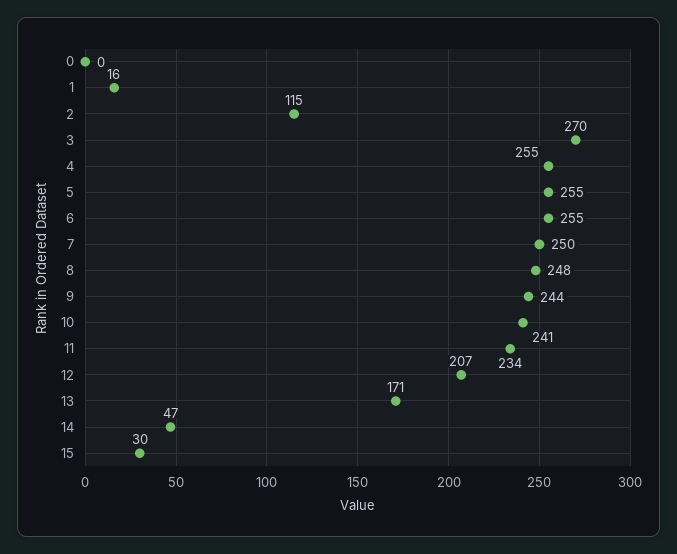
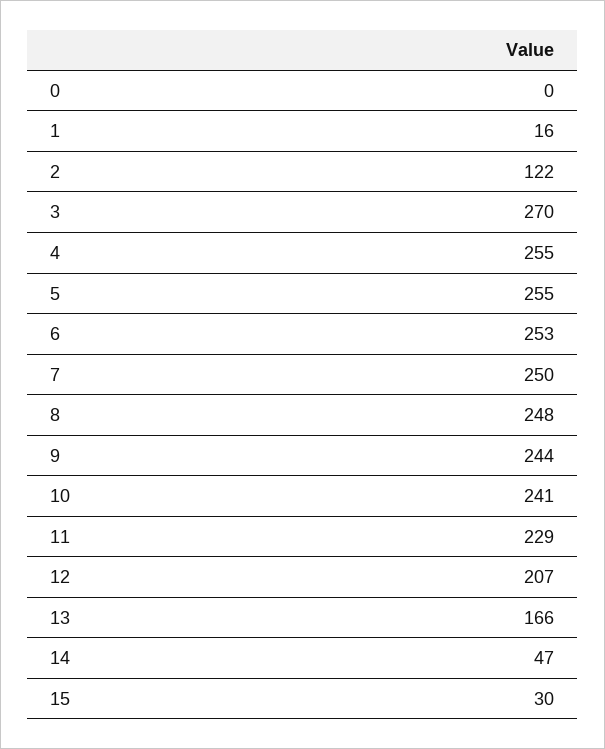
2: 115 -> 122
6: 255 -> 253
11: 234 -> 229
13: 171 -> 166

